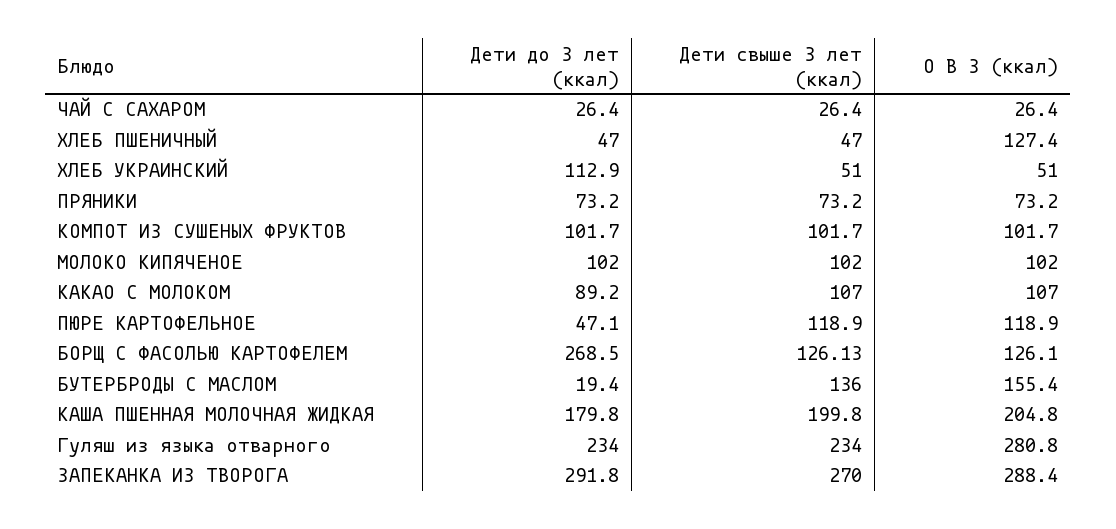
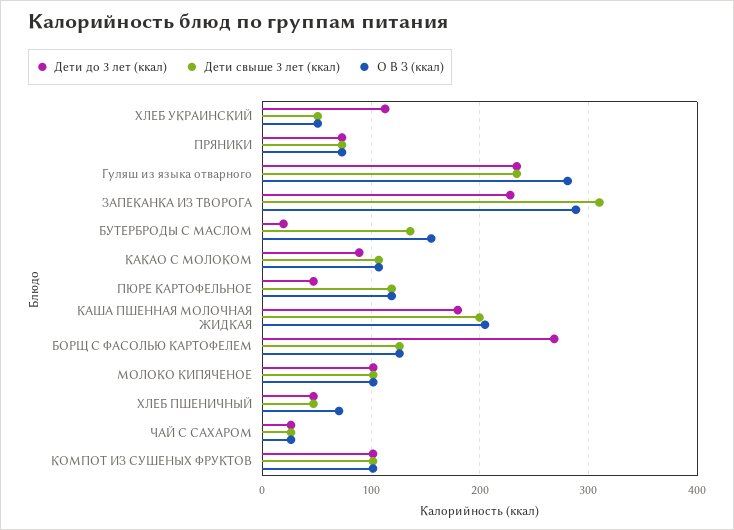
О В З (ккал), ХЛЕБ ПШЕНИЧНЫЙ: 127.4 -> 70
Дети до 3 лет (ккал), ЗАПЕКАНКА ИЗ ТВОРОГА: 291.8 -> 230
Дети свыше 3 лет (ккал), ЗАПЕКАНКА ИЗ ТВОРОГА: 270 -> 310

